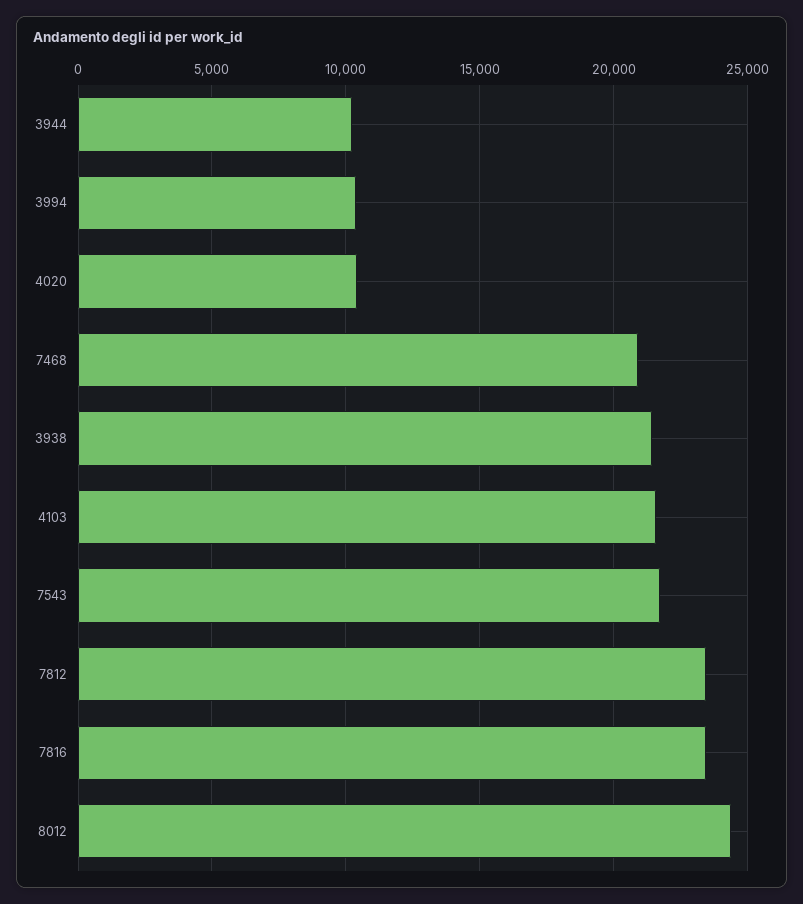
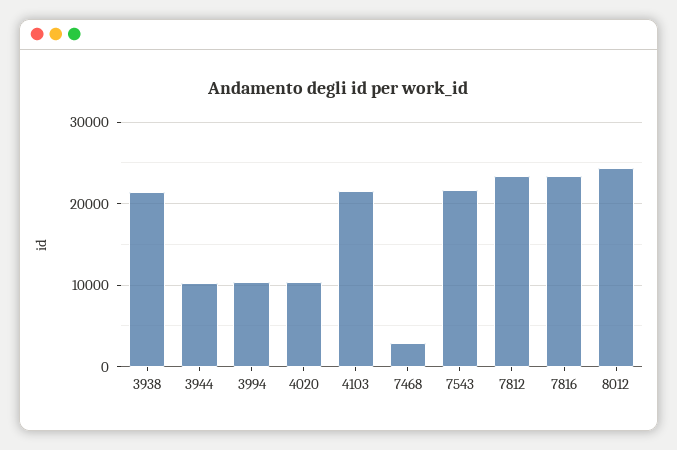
7468: 21000 -> 3000

